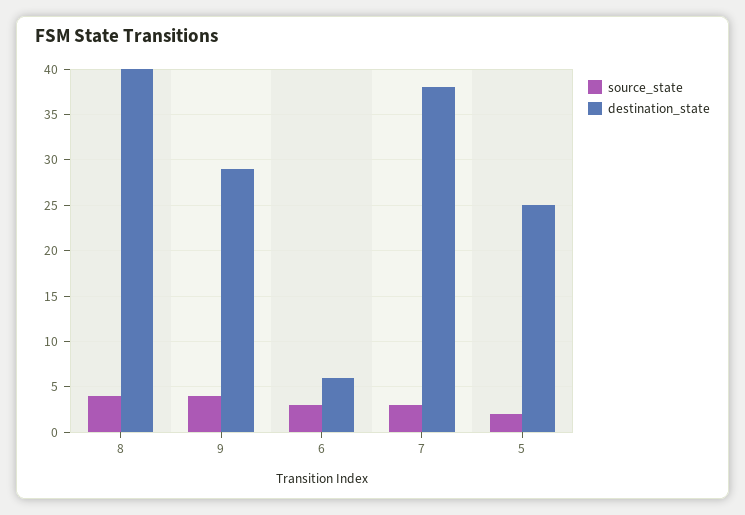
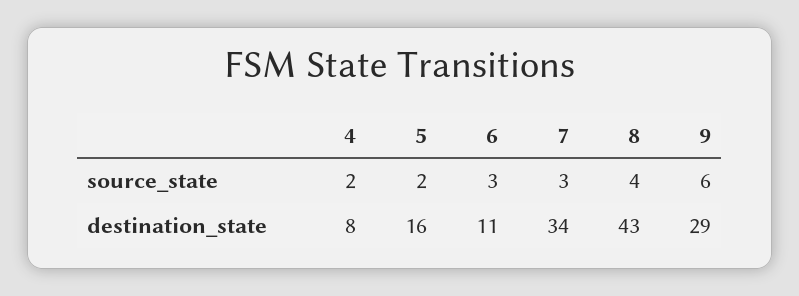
destination_state, 8: 40 -> 43
source_state, 9: 4 -> 6
destination_state, 6: 6 -> 11
destination_state, 7: 38 -> 34
destination_state, 5: 25 -> 16
source_state, 4: none -> 2
destination_state, 4: none -> 8

